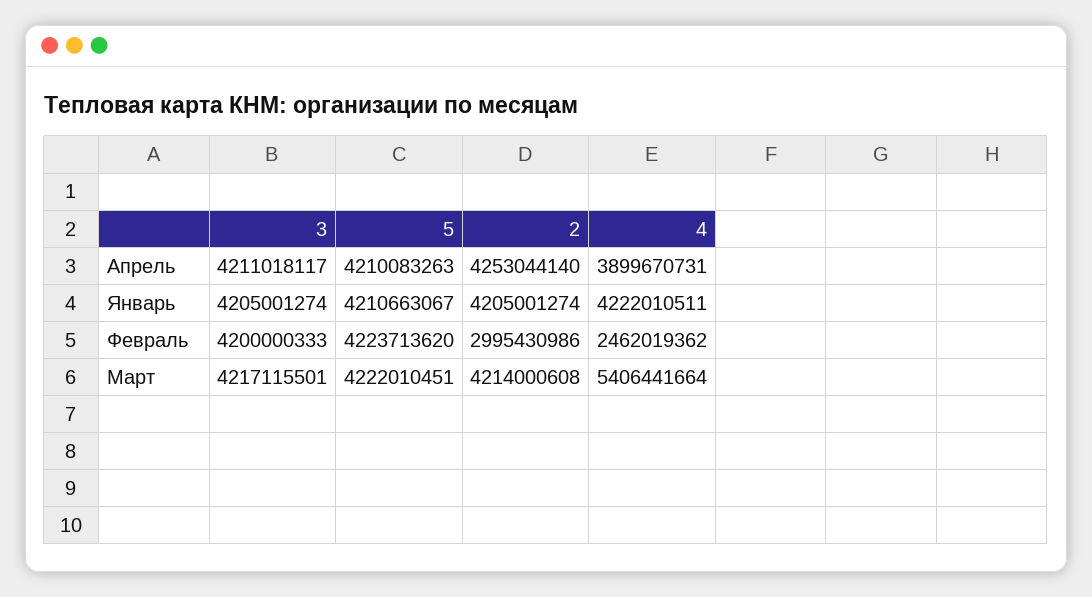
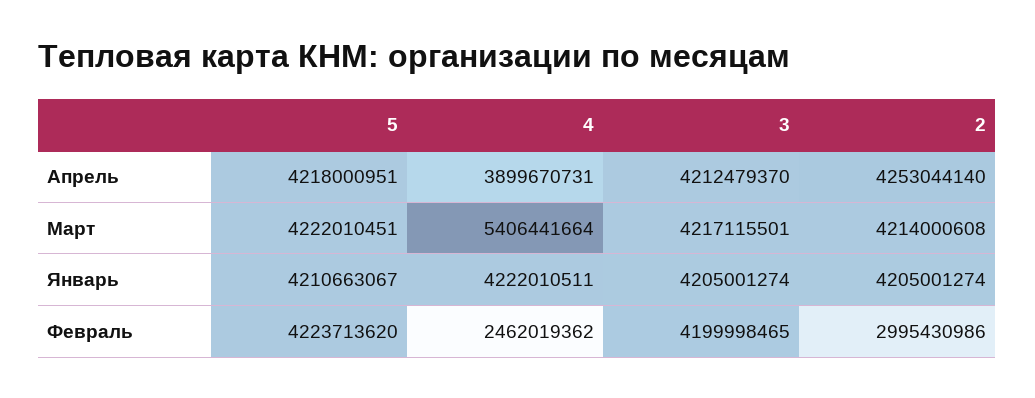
3, Апрель: 4211018117 -> 4212479370
5, Апрель: 4210083263 -> 4218000951
3, Февраль: 4200000333 -> 4199998465

